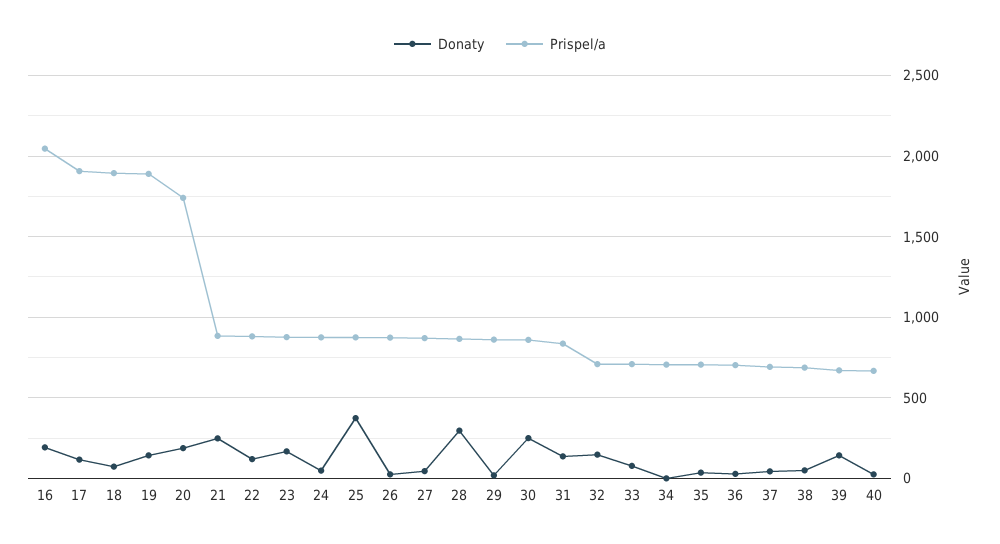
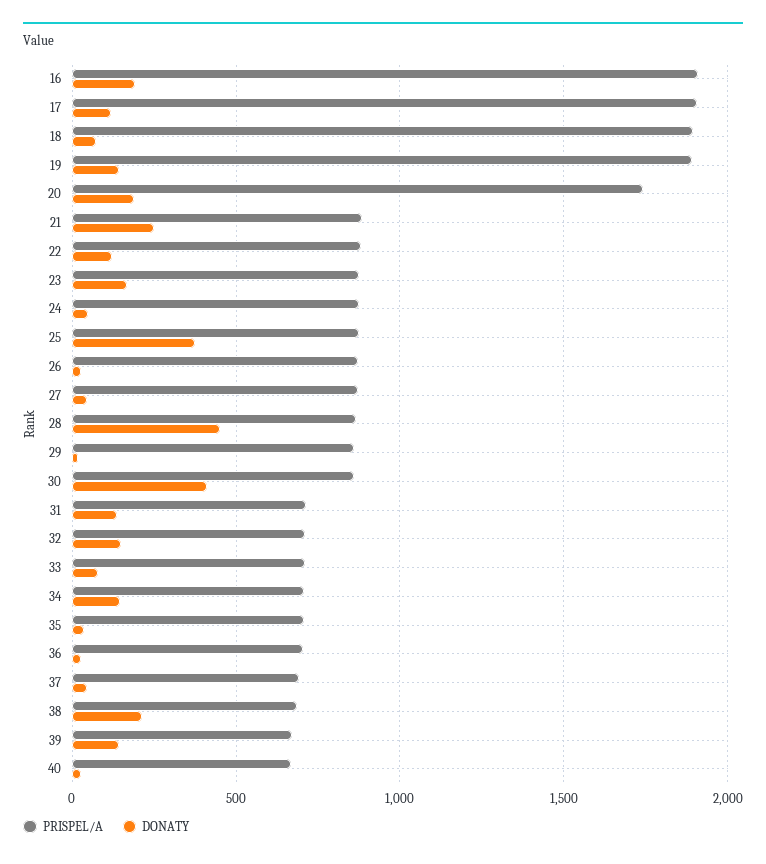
Prispel/a, 16: 2050 -> 1900
Donaty, 28: 300 -> 450
Donaty, 30: 250 -> 400
Prispel/a, 31: 850 -> 700
Donaty, 34: 0 -> 150
Donaty, 38: 50 -> 200

